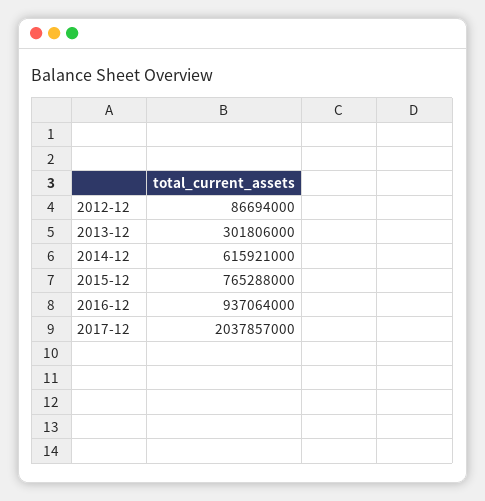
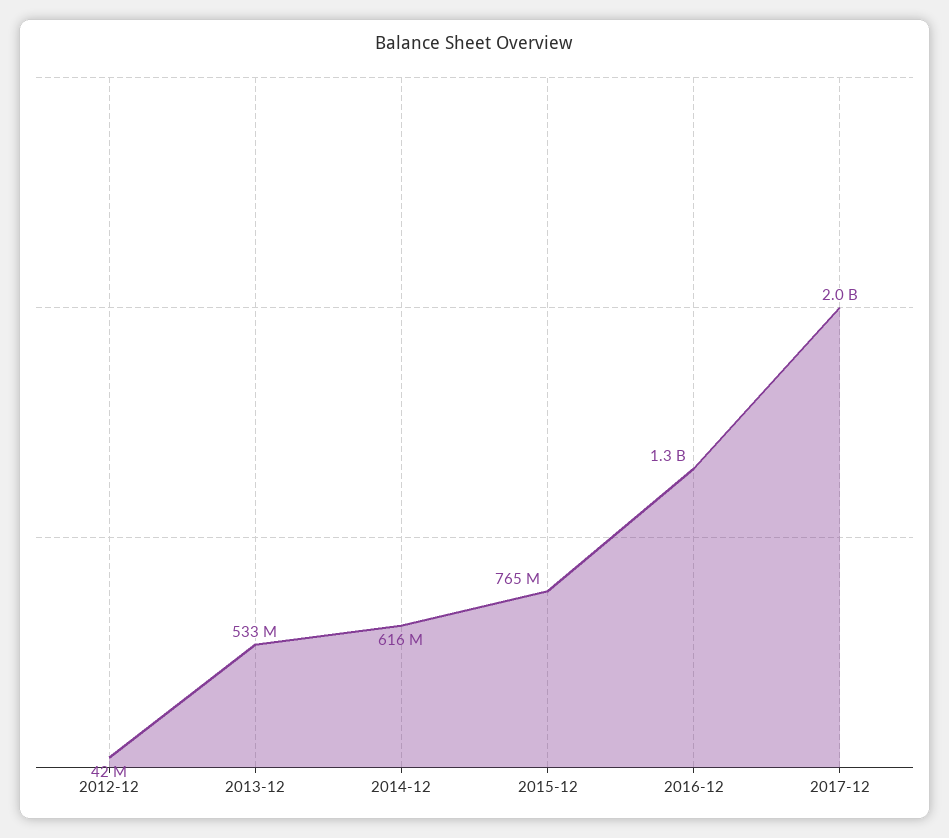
2012-12: 86694000 -> 42000000
2013-12: 301806000 -> 533000000
2016-12: 937064000 -> 1300000000

